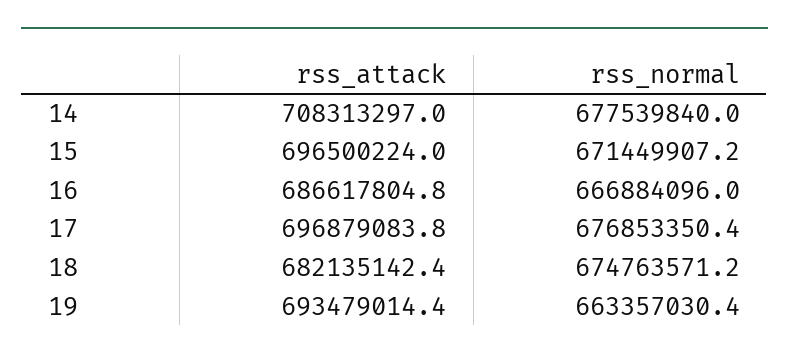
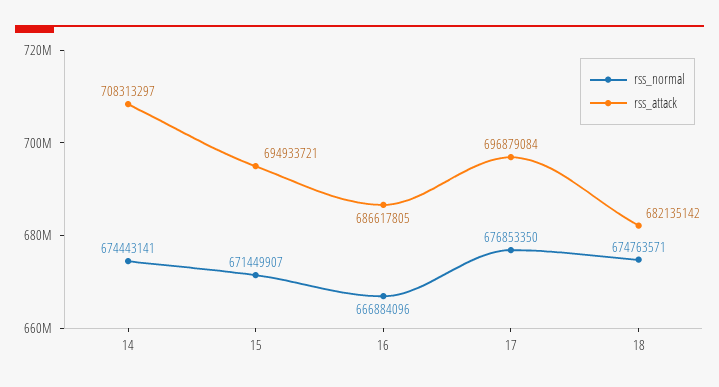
rss_normal, 14: 677539840 -> 674443141
rss_attack, 15: 696500224 -> 694933721
rss_attack, 19: 693479014.4 -> none
rss_normal, 19: 663357030.4 -> none

